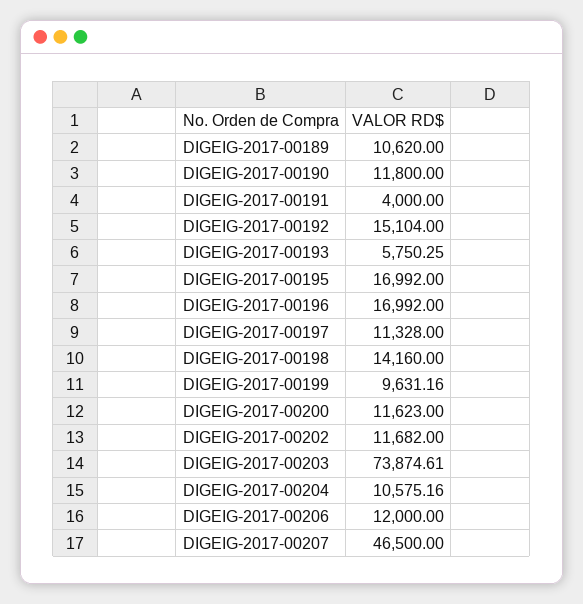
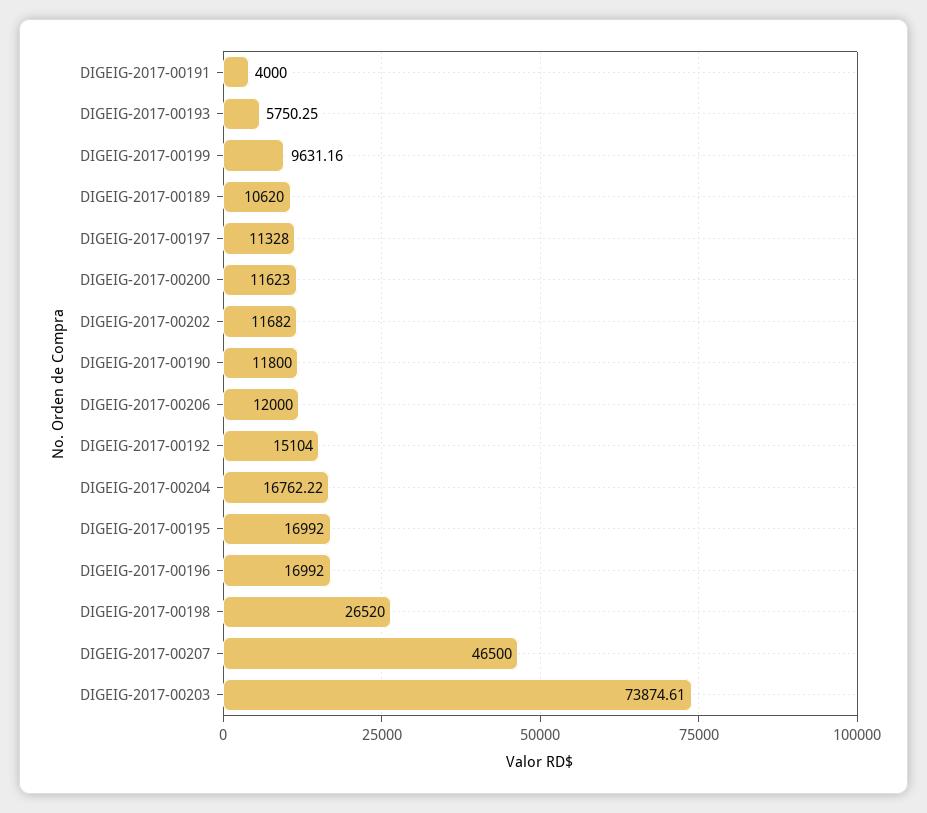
DIGEIG-2017-00198: 14160 -> 26520
DIGEIG-2017-00204: 10575.16 -> 16762.22

